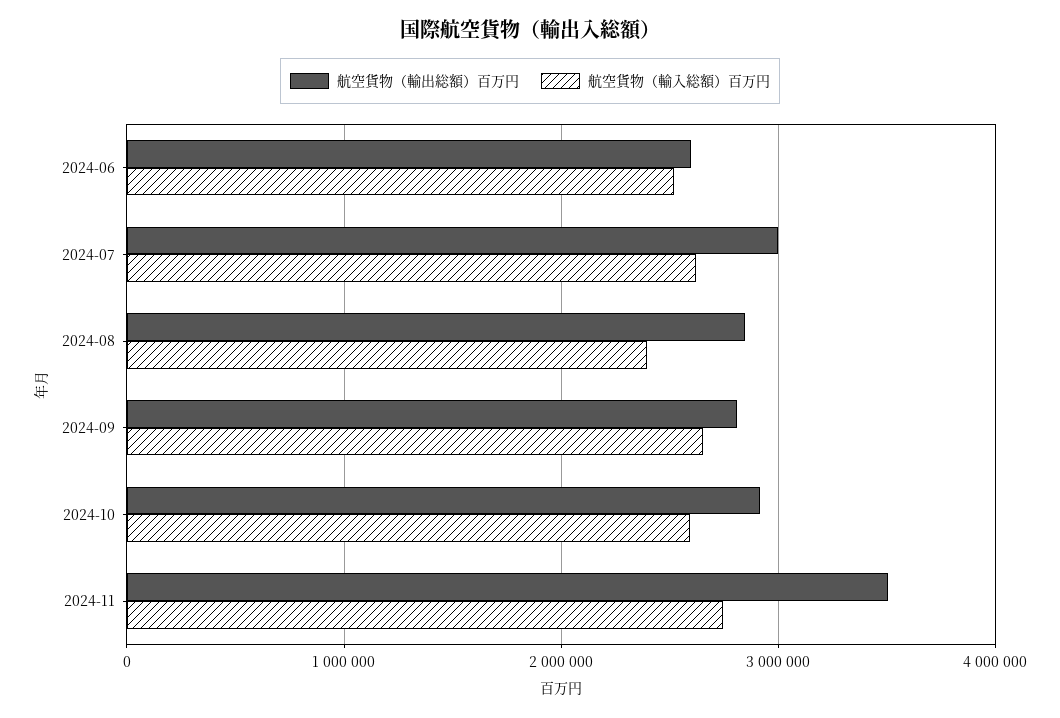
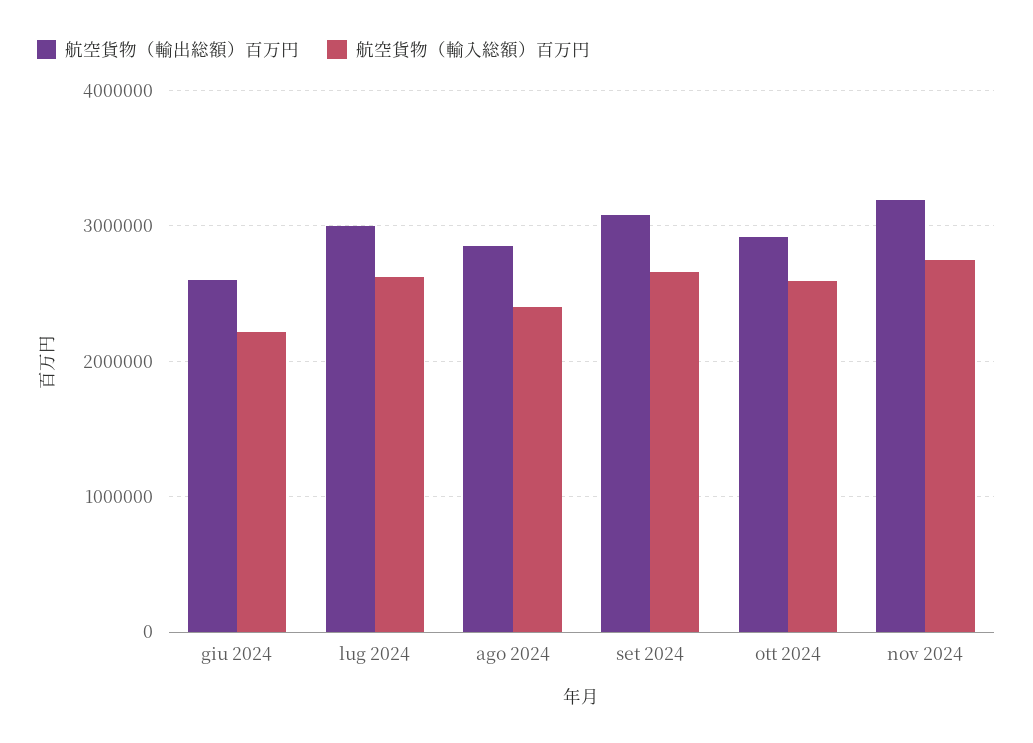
航空貨物（輸入総額）百万円, 2024-06: 2500000 -> 2200000
航空貨物（輸出総額）百万円, 2024-09: 2800000 -> 3100000
航空貨物（輸出総額）百万円, 2024-11: 3500000 -> 3200000

